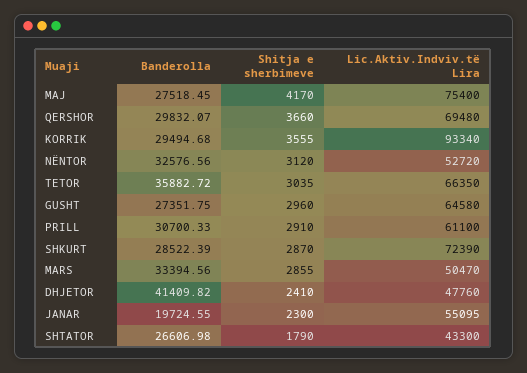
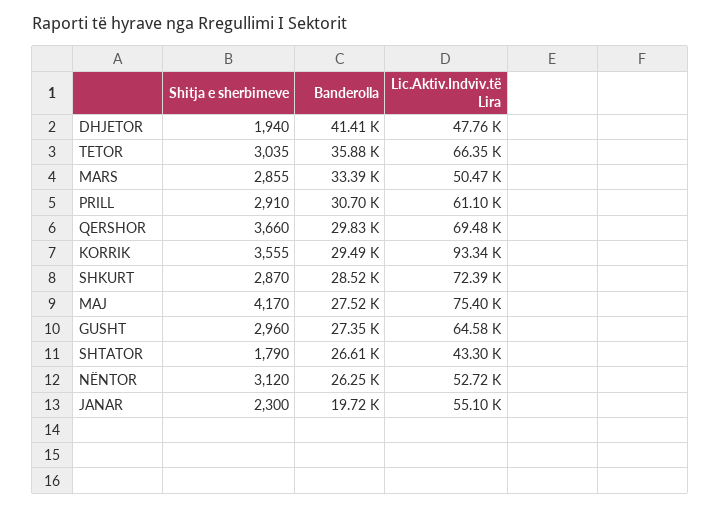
Banderolla, NËNTOR: 32576.56 -> 26250
Shitja e sherbimeve, DHJETOR: 2410 -> 1940

